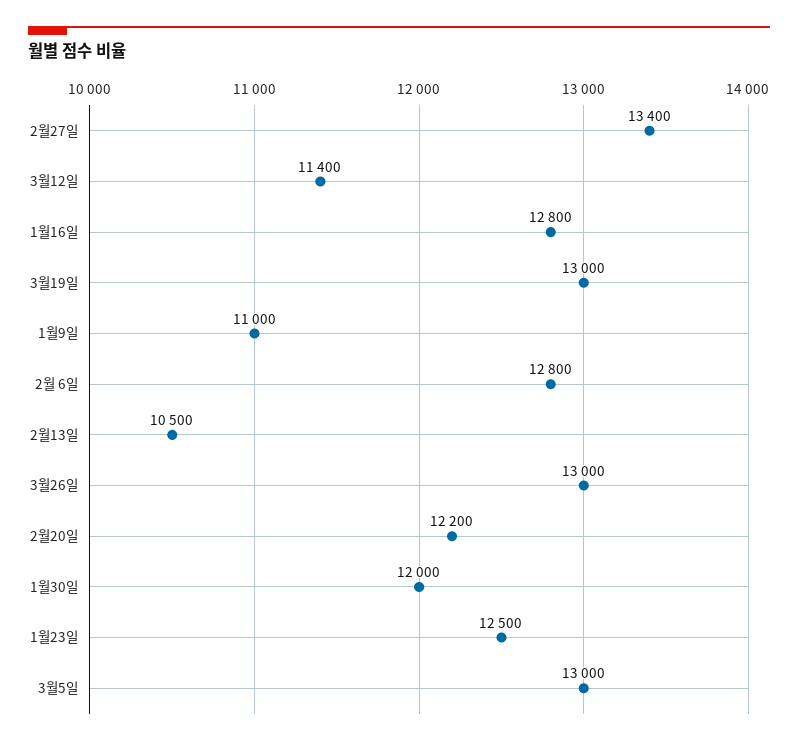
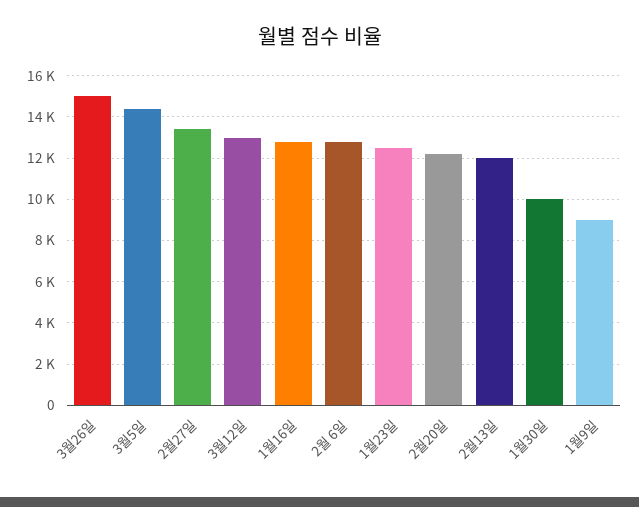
3월12일: 11400 -> 13000
3월19일: 13000 -> none
1월9일: 11000 -> 9000
2월13일: 10500 -> 12000
3월26일: 13000 -> 15000
1월30일: 12000 -> 10000
3월5일: 13000 -> 14500

